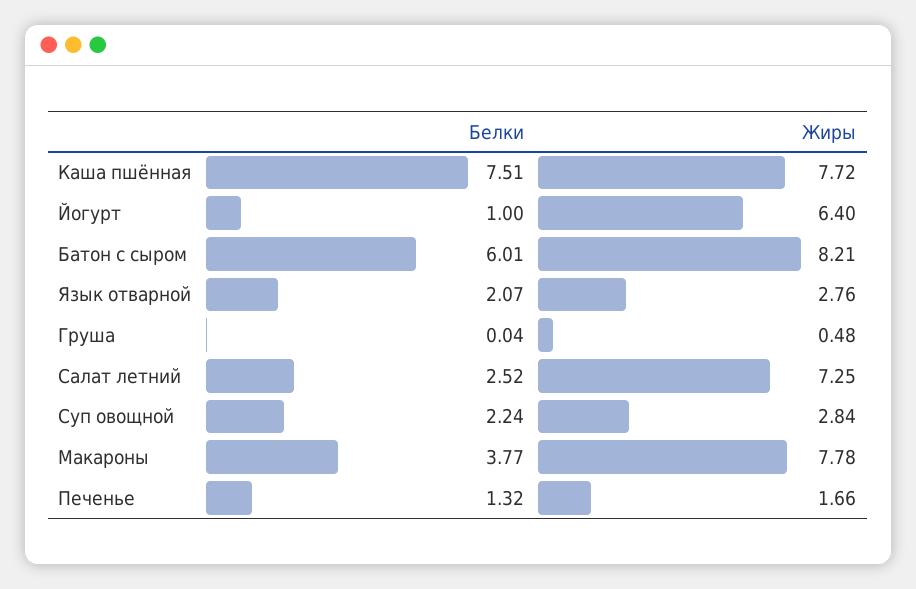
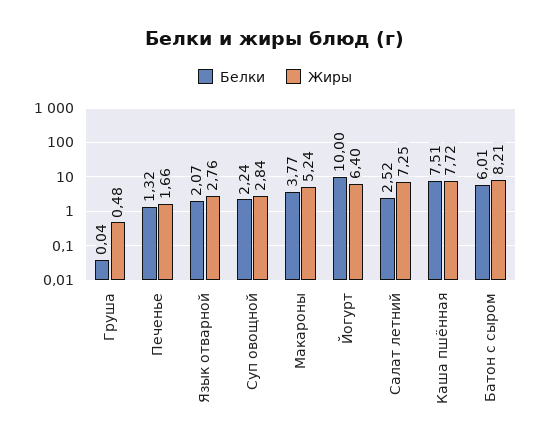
Белки, Йогурт: 1 -> 10
Жиры, Макароны: 7.78 -> 5.24

